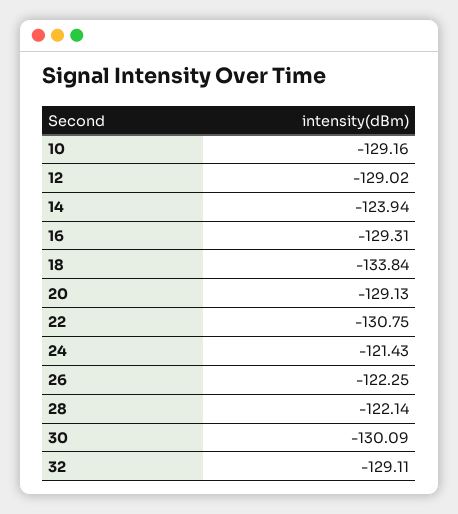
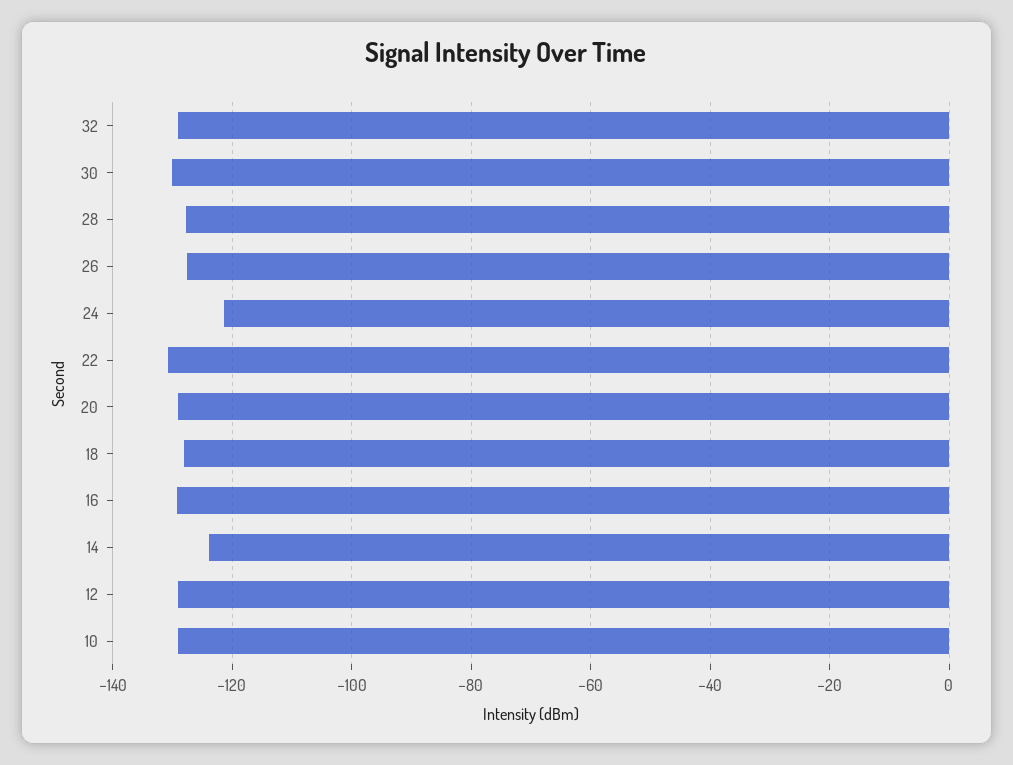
18: -133.84 -> -128
26: -122.25 -> -128
28: -122.14 -> -128

